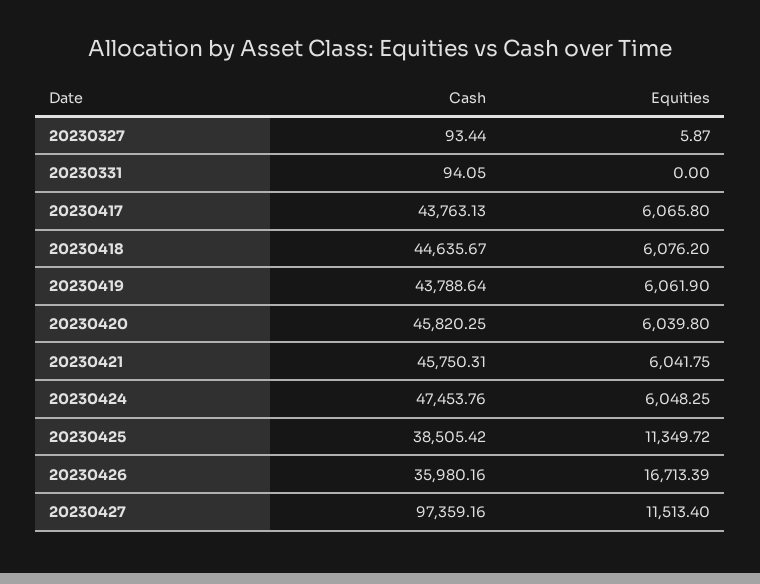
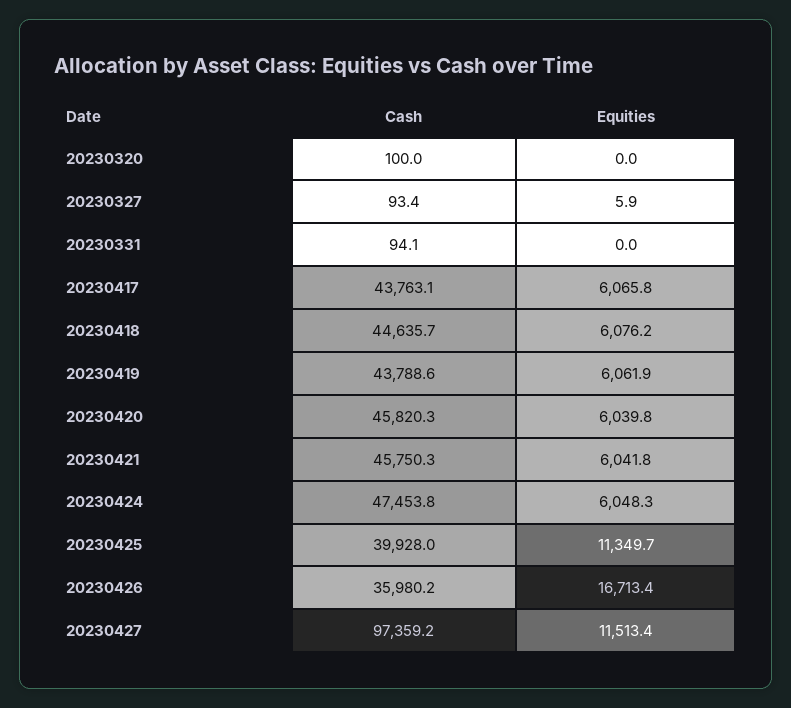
Cash, 20230425: 38505.42 -> 39928
Cash, 20230320: none -> 100
Equities, 20230320: none -> 0

